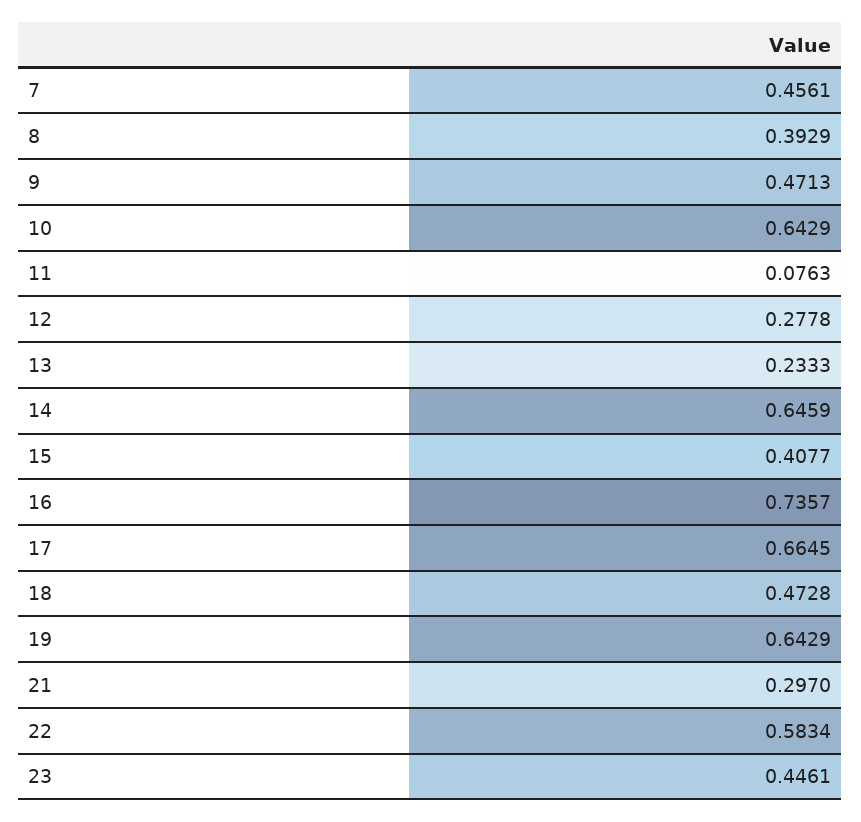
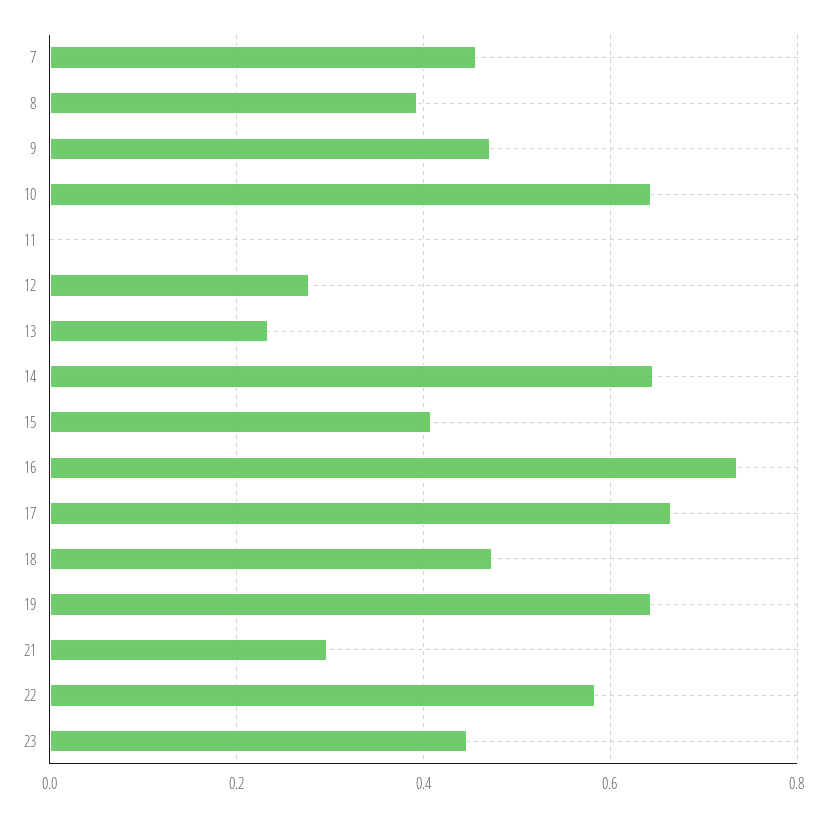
11: 0.0763 -> 0

